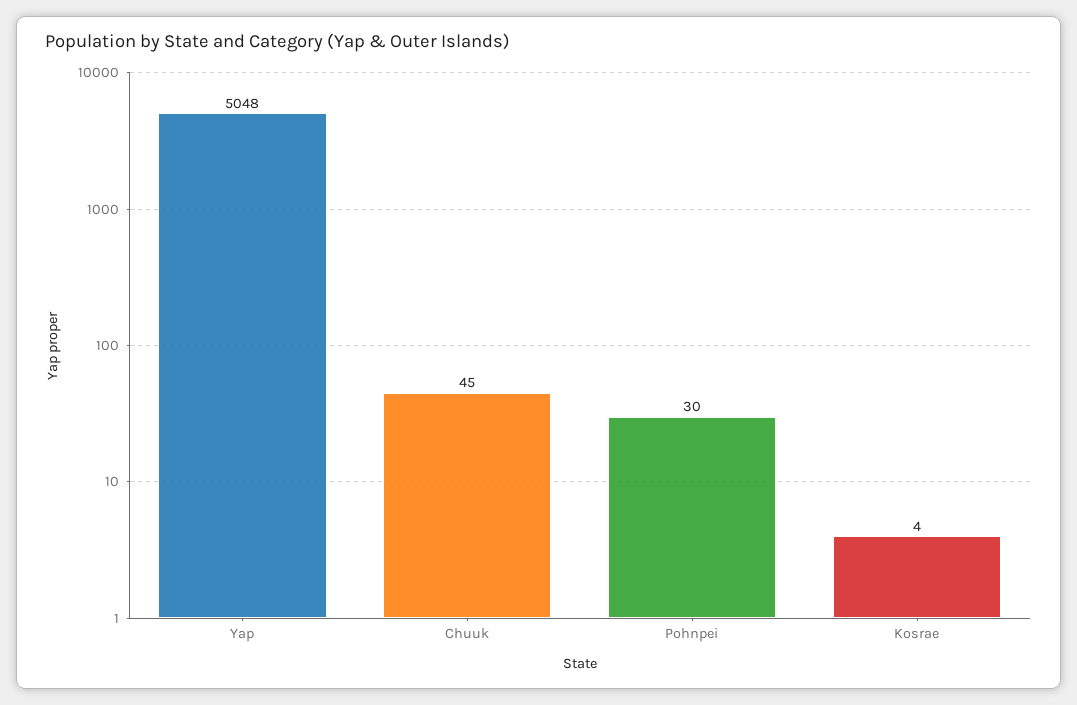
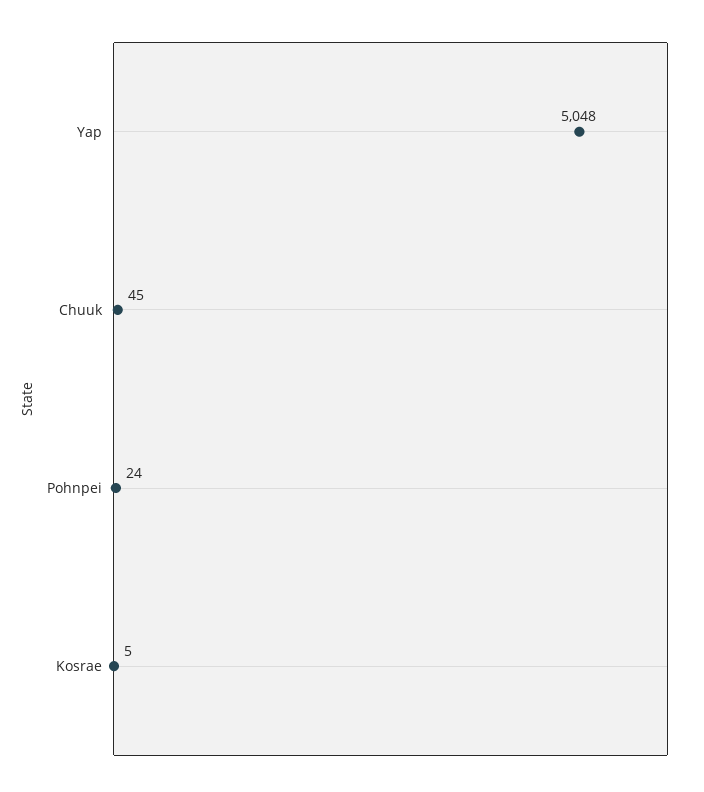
Pohnpei: 30 -> 24
Kosrae: 4 -> 5

